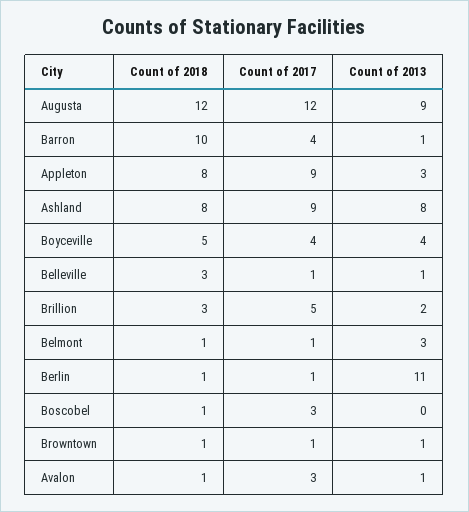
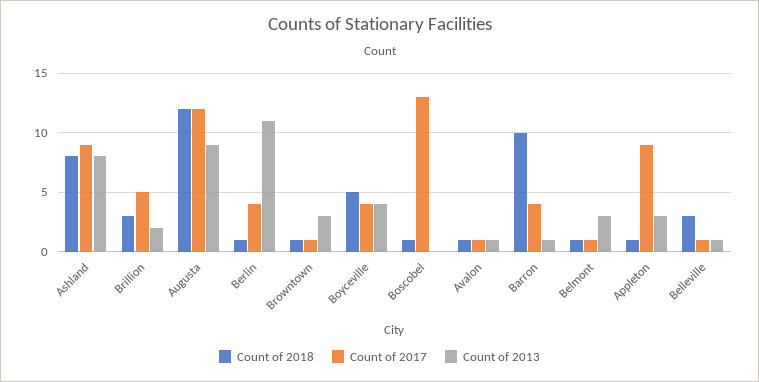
Count of 2018, Appleton: 8 -> 1
Count of 2017, Berlin: 1 -> 4
Count of 2017, Boscobel: 3 -> 13
Count of 2013, Browntown: 1 -> 3
Count of 2017, Avalon: 3 -> 1

